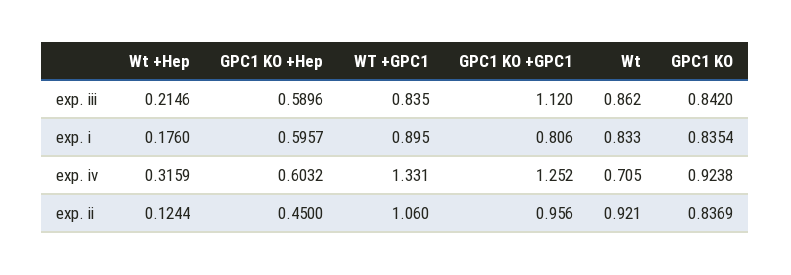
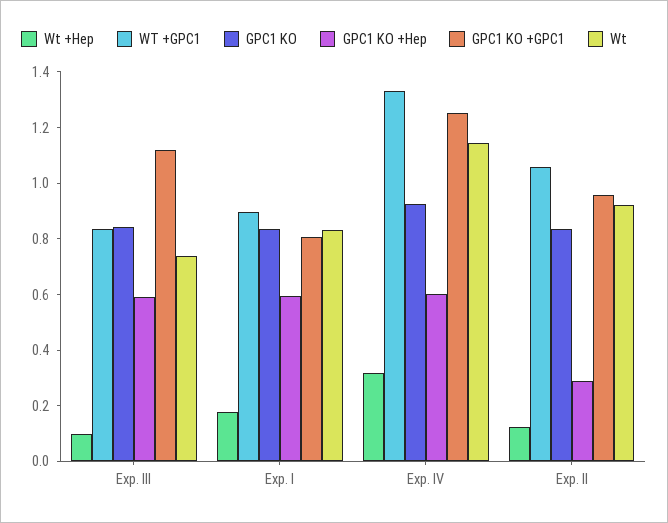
Wt +Hep, exp. iii: 0.2146 -> 0.1
Wt, exp. iii: 0.862 -> 0.75
Wt, exp. iv: 0.705 -> 1.15
GPC1 KO +Hep, exp. ii: 0.45 -> 0.3

